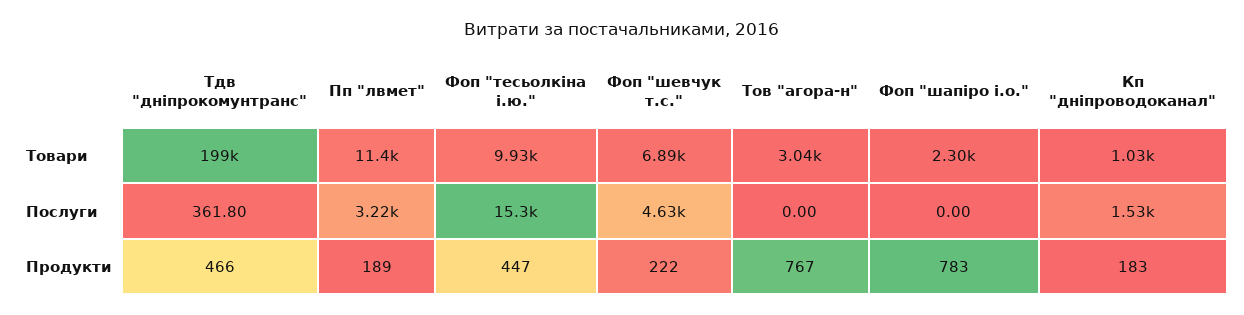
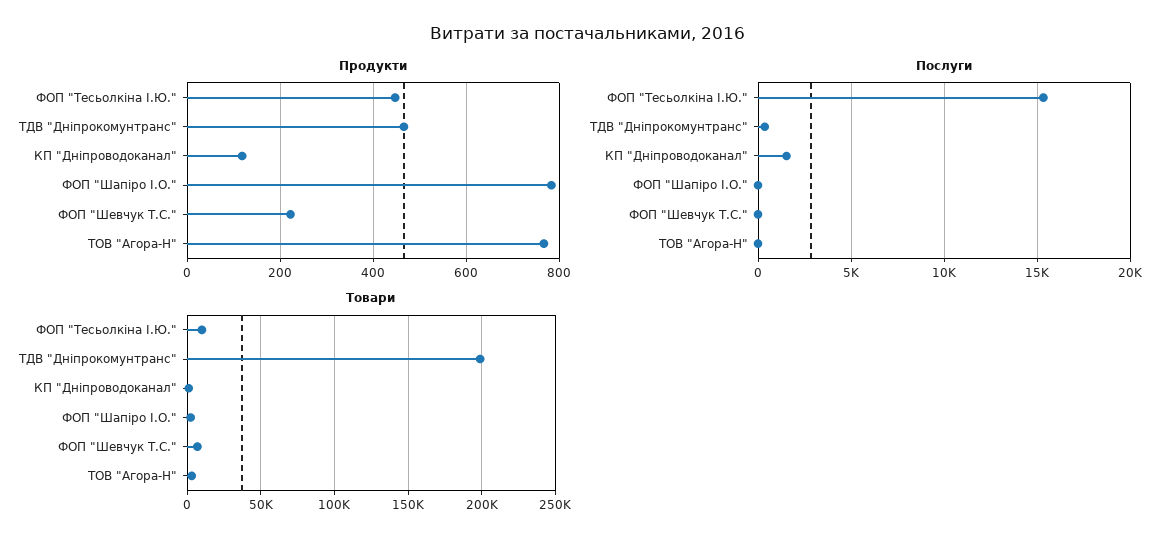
Товари, Пп "лвмет": 11400 -> none
Послуги, Пп "лвмет": 3220 -> none
Послуги, Фоп "шевчук т.с.": 4630 -> 0
Продукти, Пп "лвмет": 189 -> none
Продукти, Кп "дніпроводоканал": 183 -> 120

